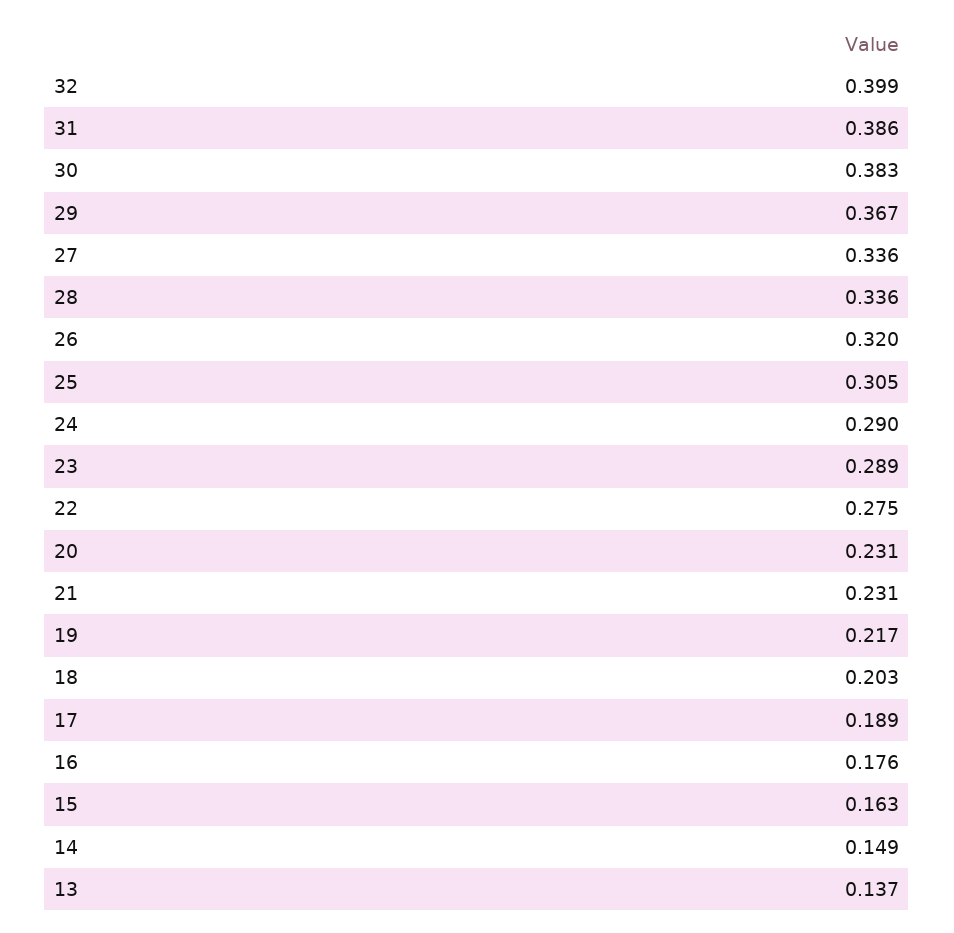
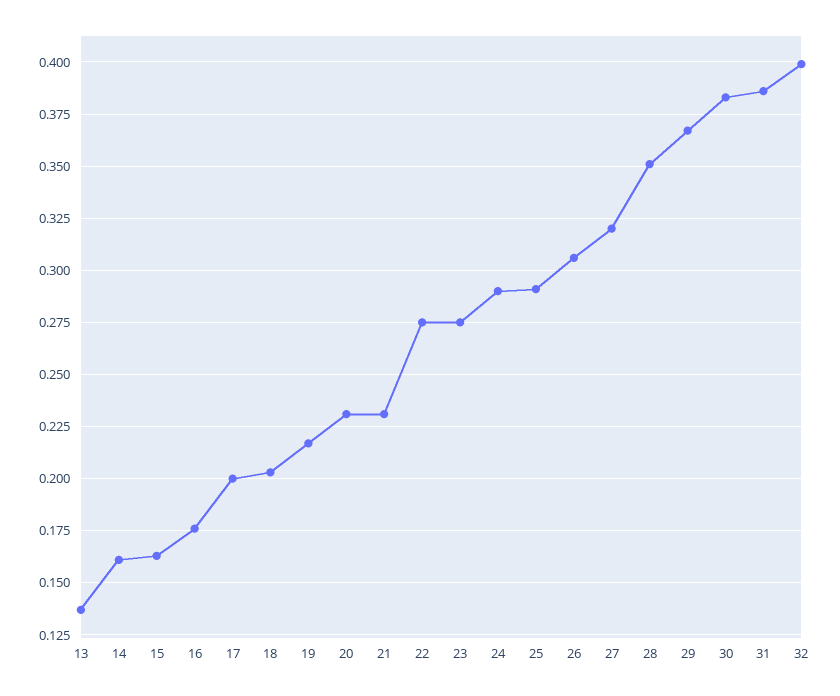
27: 0.336 -> 0.32
28: 0.336 -> 0.35
26: 0.32 -> 0.305
25: 0.305 -> 0.29
23: 0.289 -> 0.275
17: 0.189 -> 0.2
14: 0.149 -> 0.16

